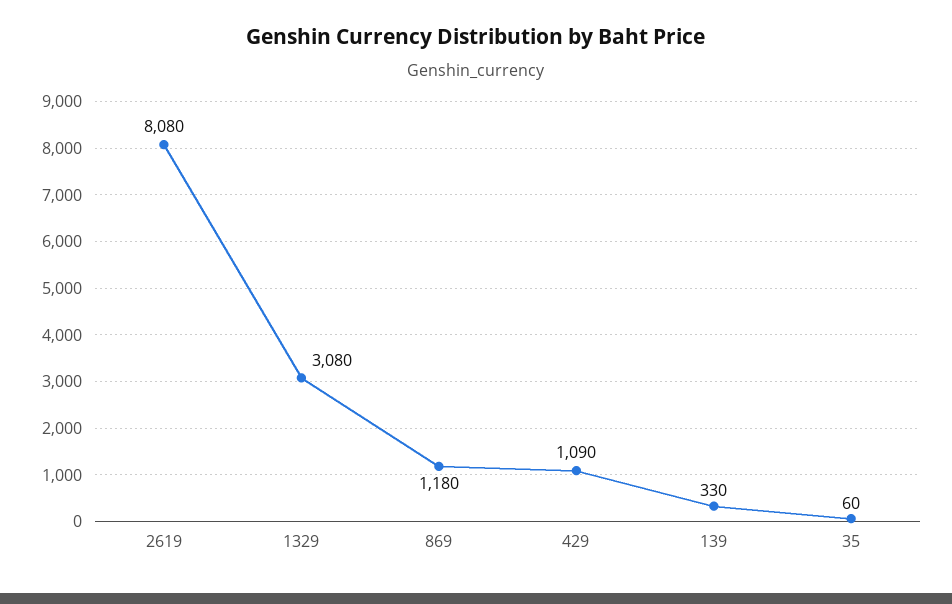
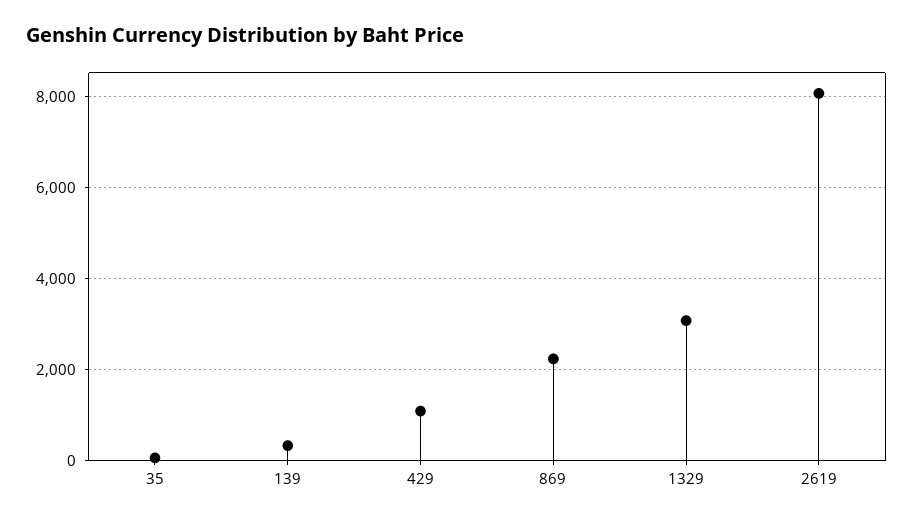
869: 1180 -> 2200

